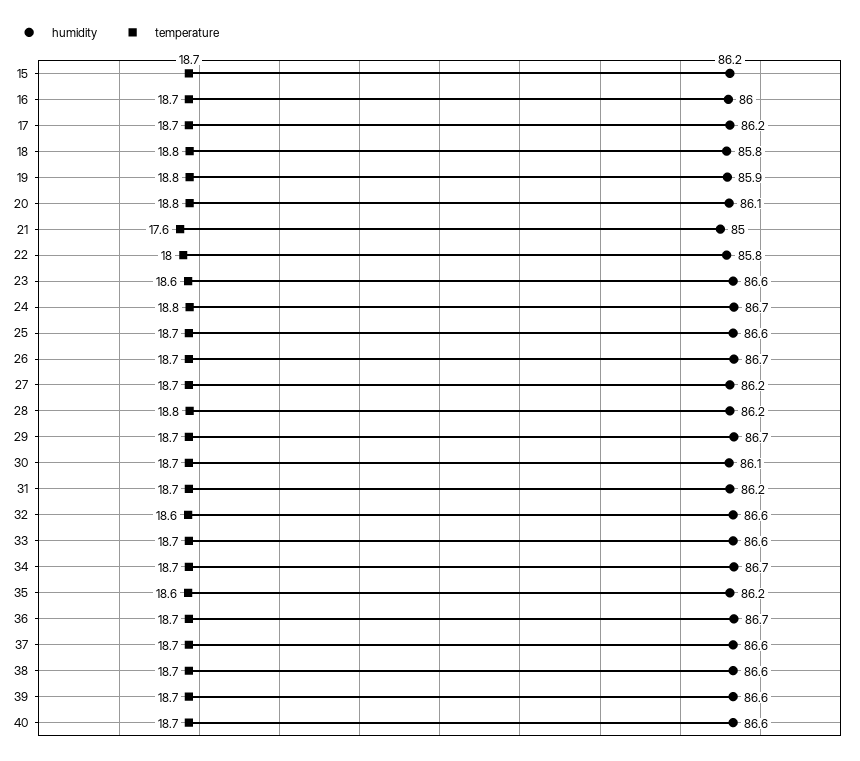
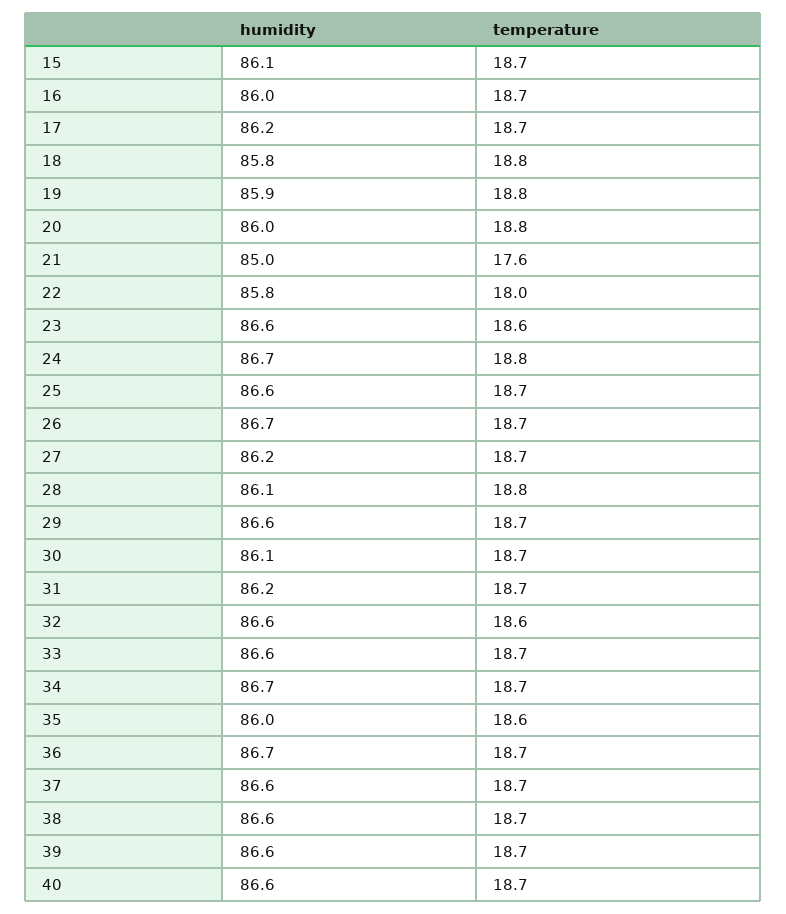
humidity, 15: 86.2 -> 86.1
humidity, 20: 86.1 -> 86
humidity, 28: 86.2 -> 86.1
humidity, 29: 86.7 -> 86.6
humidity, 35: 86.2 -> 86

